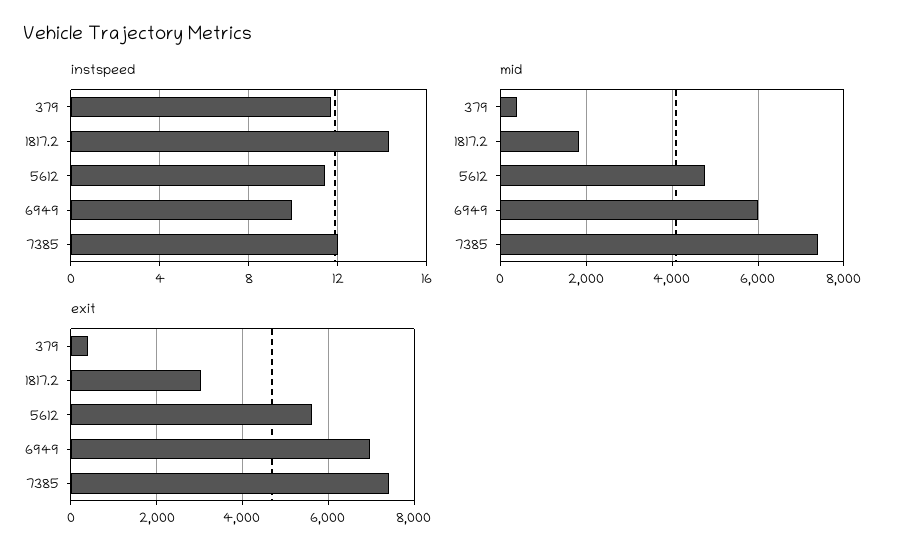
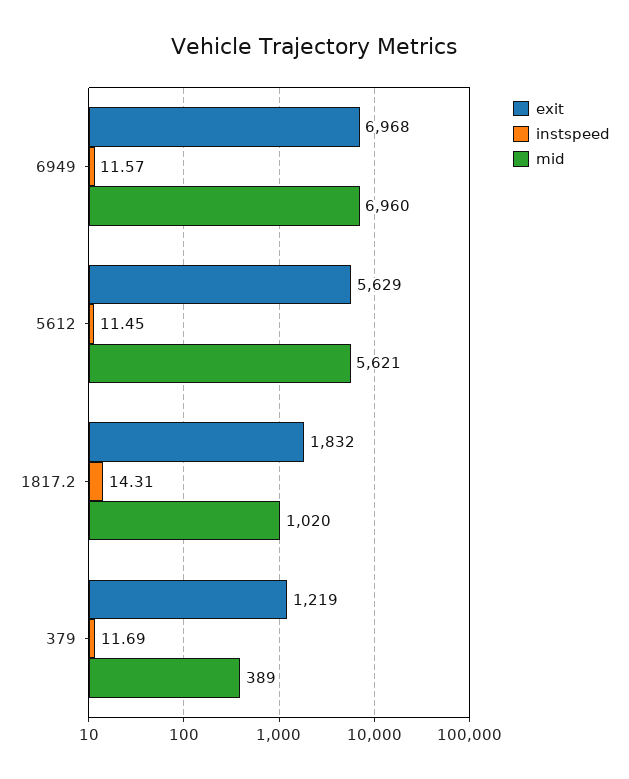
instspeed, 6949: 10 -> 11.57
instspeed, 7385: 12 -> none
mid, 1817.2: 1800 -> 1020
mid, 5612: 4800 -> 5621
mid, 6949: 6000 -> 6960
mid, 7385: 7400 -> none
exit, 379: 400 -> 1219
exit, 1817.2: 3000 -> 1832
exit, 7385: 7400 -> none

